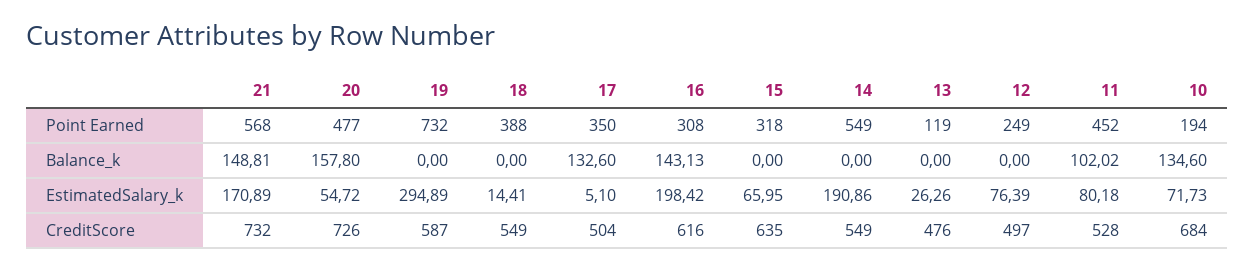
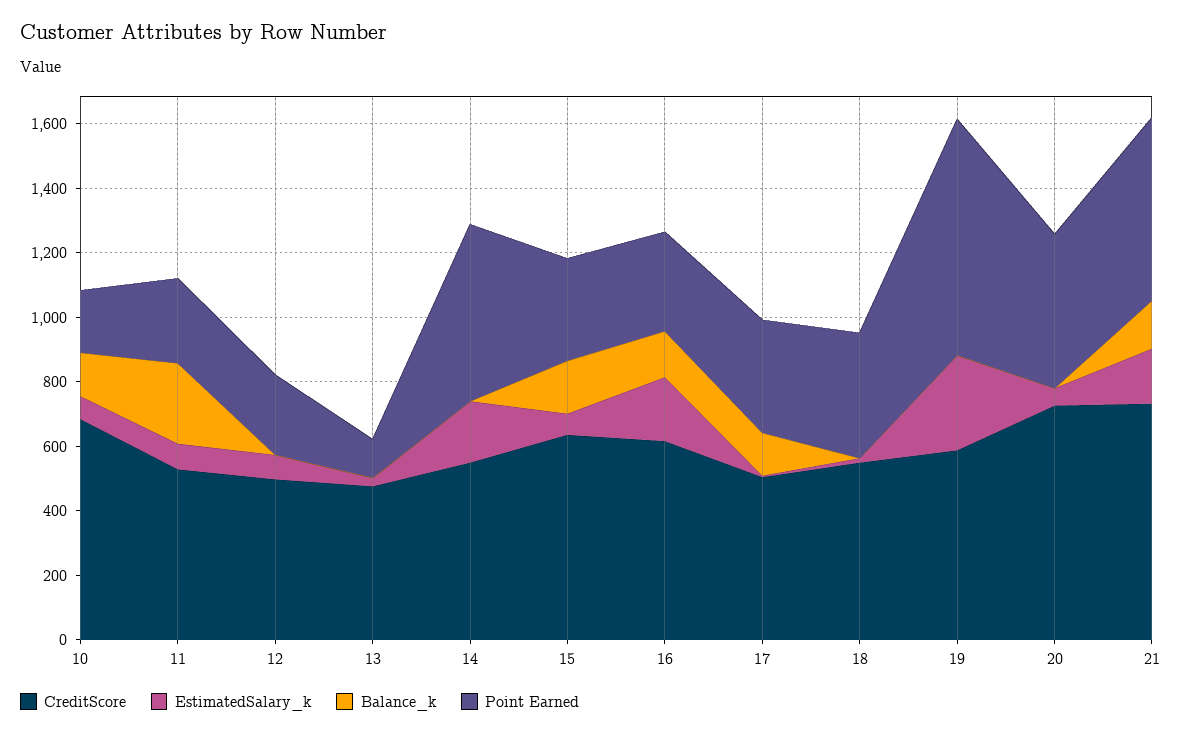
Point Earned, 11: 452 -> 250
Balance_k, 20: 157.8 -> 0
Balance_k, 15: 0 -> 150
Balance_k, 11: 102.02 -> 250

